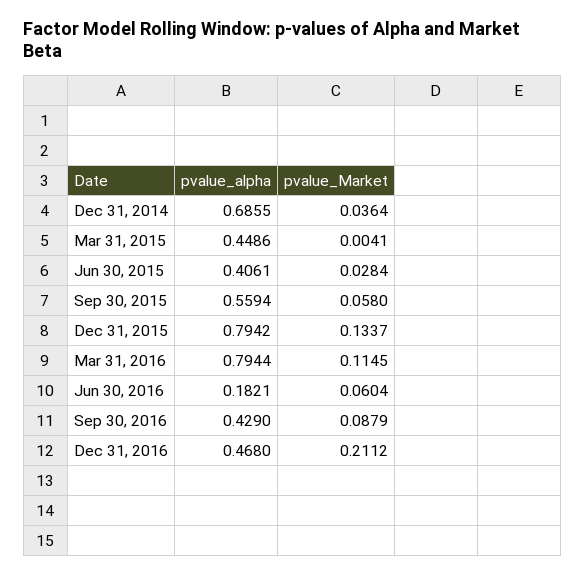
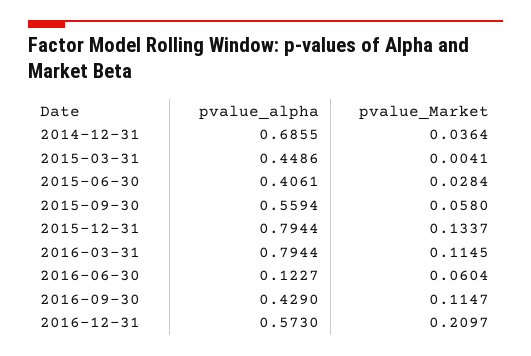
pvalue_alpha, Dec 31, 2015: 0.7942 -> 0.7944
pvalue_alpha, Jun 30, 2016: 0.1821 -> 0.1227
pvalue_Market, Sep 30, 2016: 0.0879 -> 0.1147
pvalue_alpha, Dec 31, 2016: 0.468 -> 0.573
pvalue_Market, Dec 31, 2016: 0.2112 -> 0.2097

